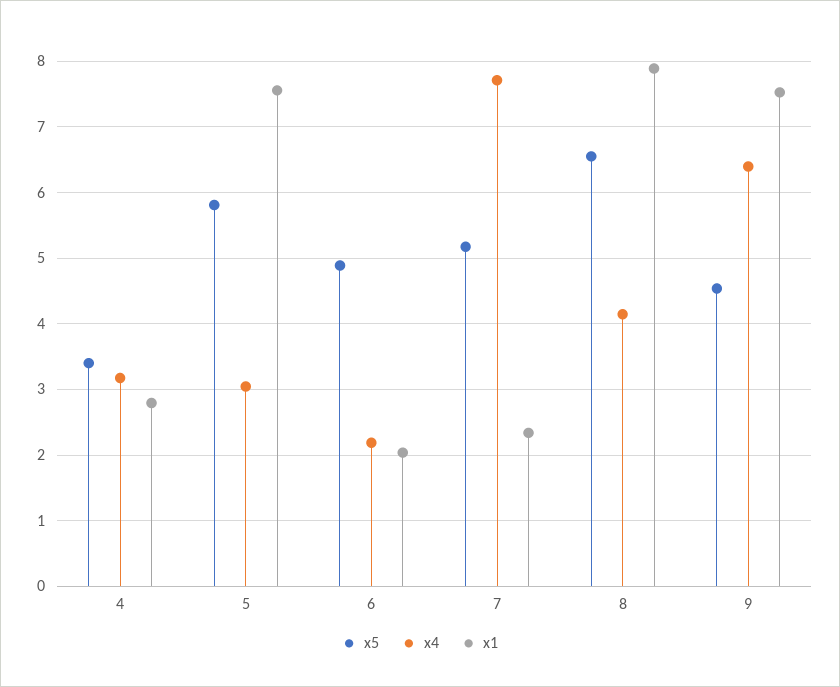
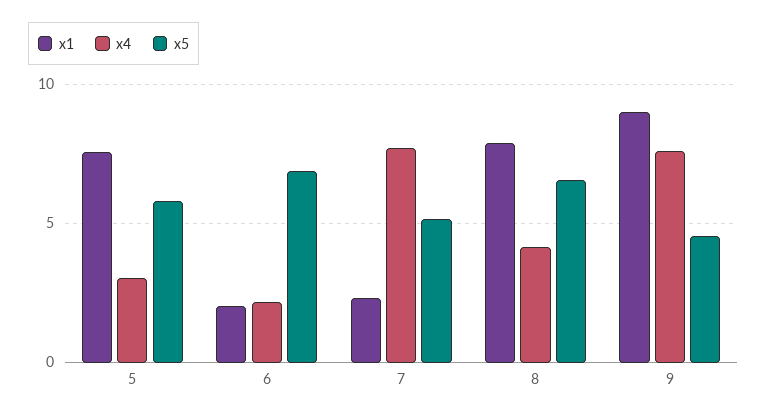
x5, 4: 3.4 -> none
x4, 4: 3.2 -> none
x1, 4: 2.8 -> none
x5, 6: 4.9 -> 7
x4, 9: 6.4 -> 7.5
x1, 9: 7.5 -> 9

